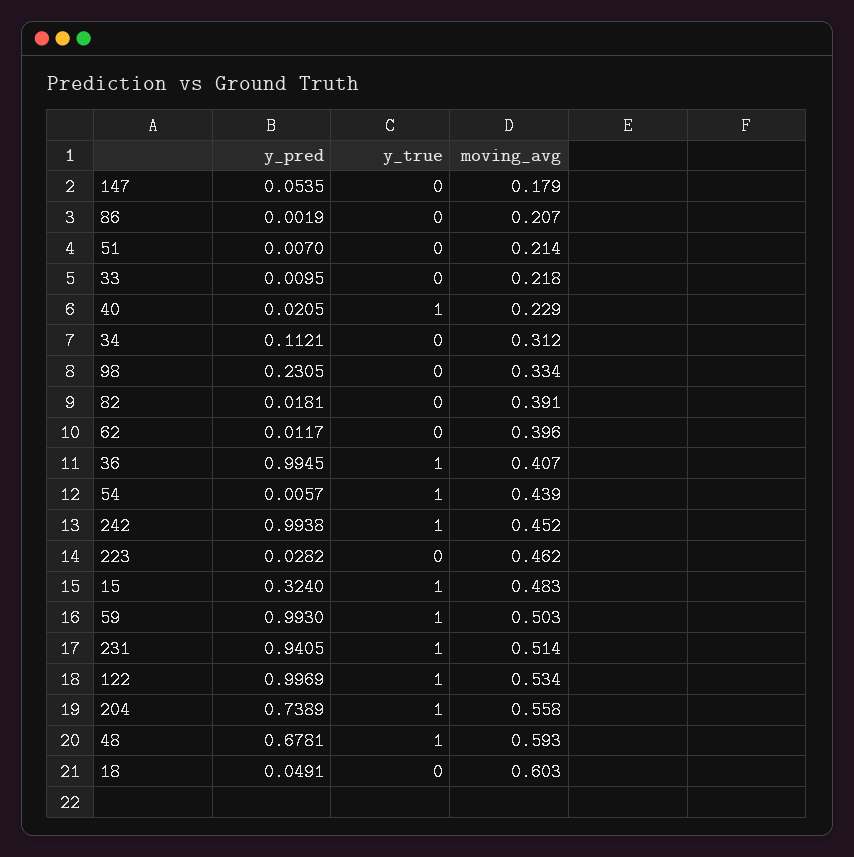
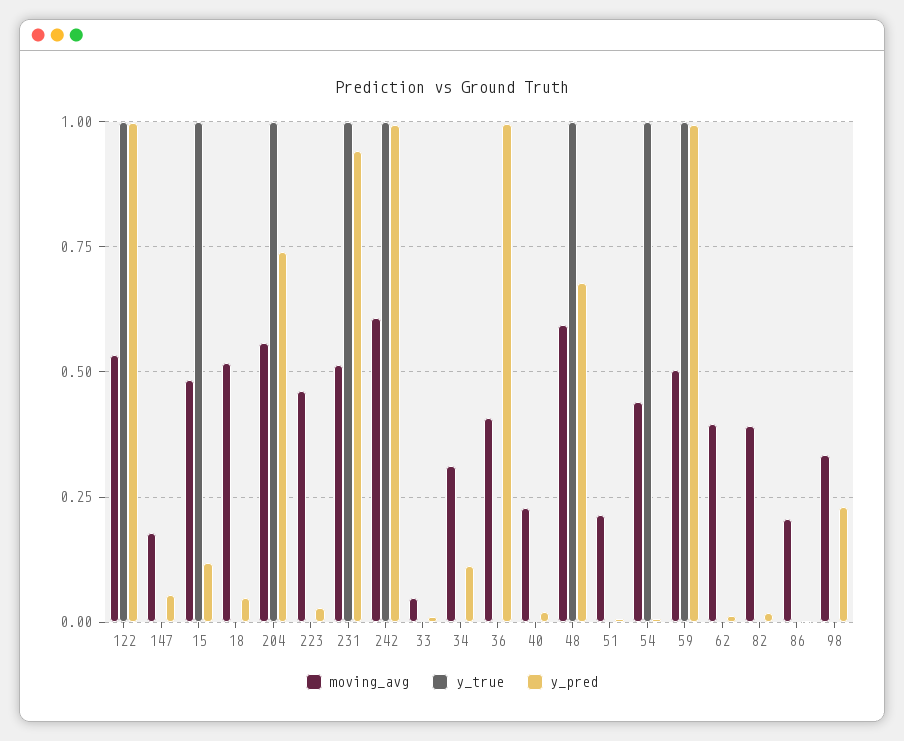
moving_avg, 33: 0.218 -> 0.05
y_true, 40: 1 -> 0
y_true, 36: 1 -> 0
moving_avg, 242: 0.452 -> 0.6
y_pred, 15: 0.324 -> 0.125
moving_avg, 18: 0.603 -> 0.525

